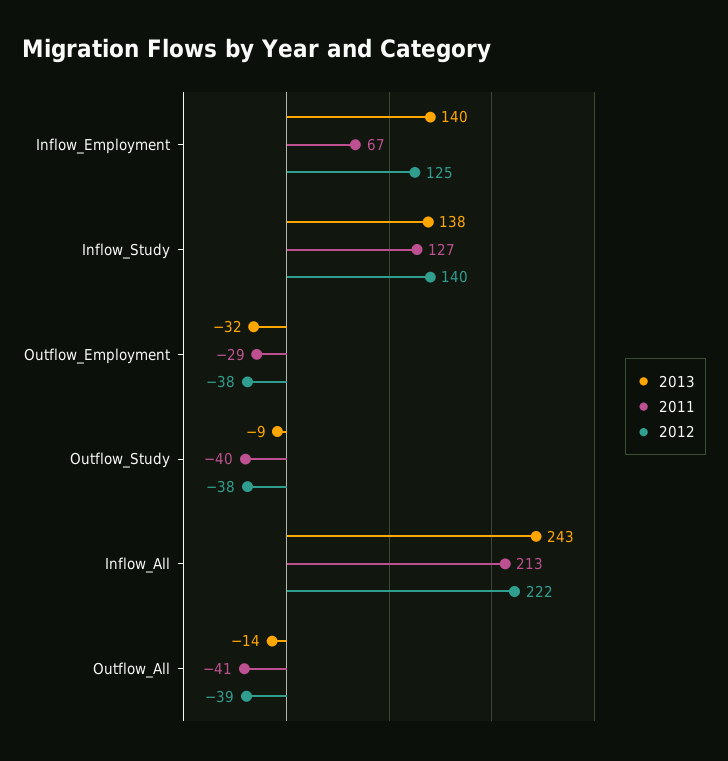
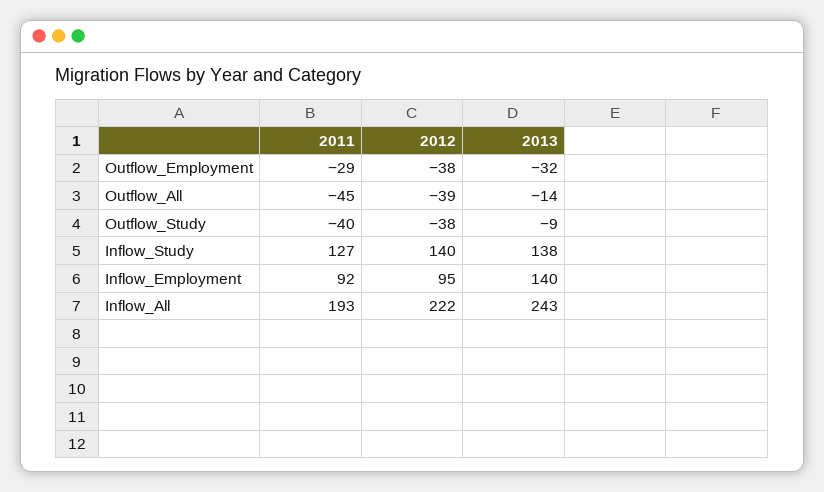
2011, Inflow_Employment: 67 -> 92
2012, Inflow_Employment: 125 -> 95
2011, Inflow_All: 213 -> 193
2011, Outflow_All: -41 -> -45

